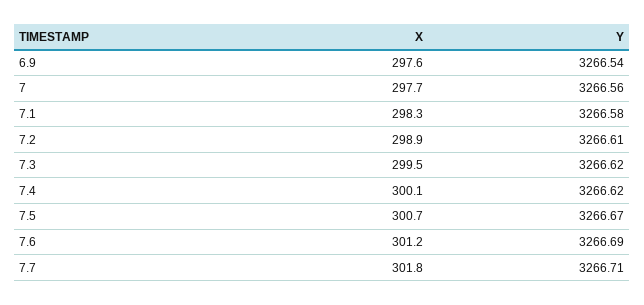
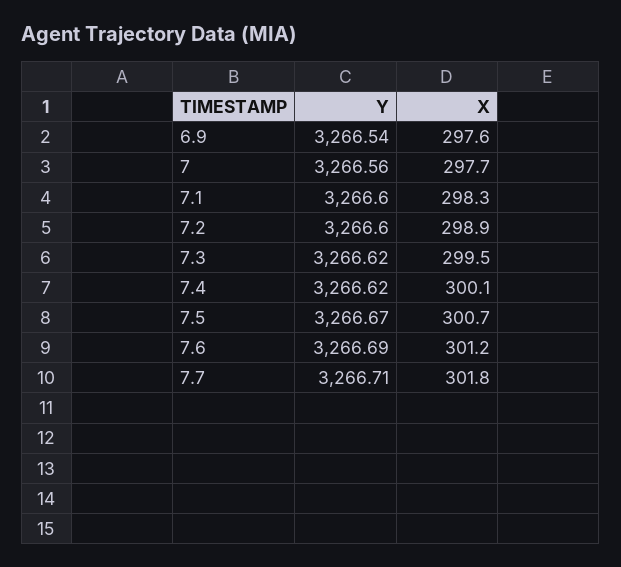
Y, 7.1: 3266.58 -> 3266.6
Y, 7.2: 3266.61 -> 3266.6

